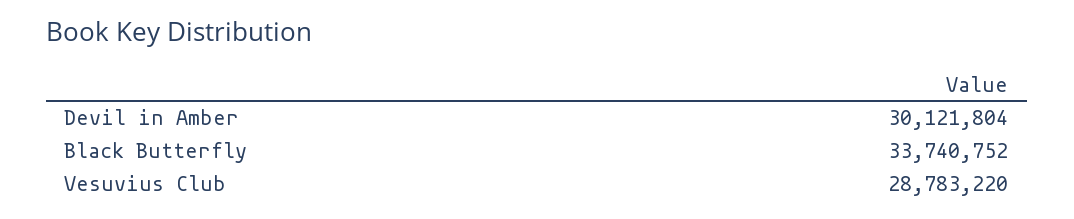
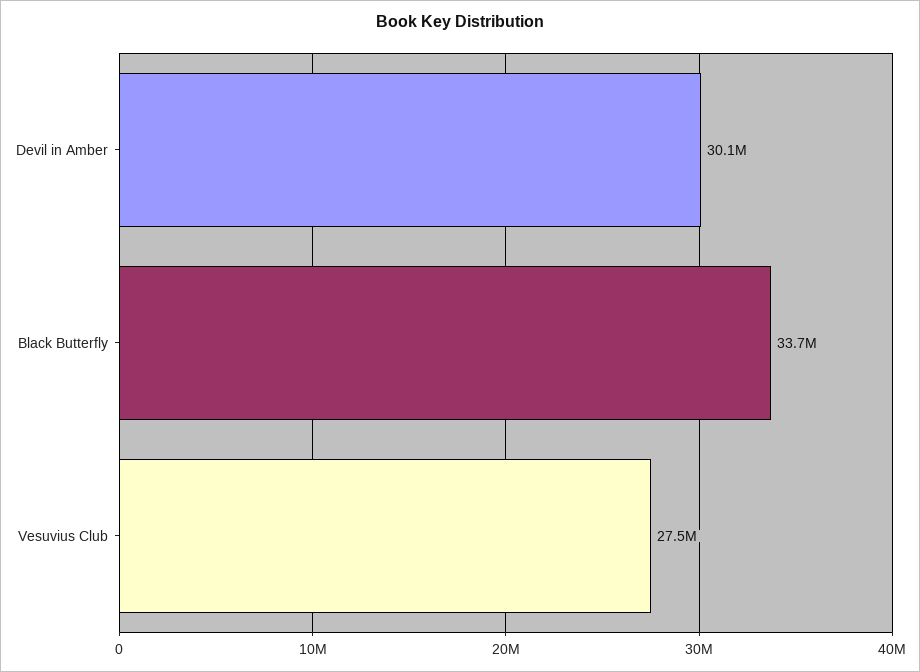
Vesuvius Club: 28783220 -> 27500000

